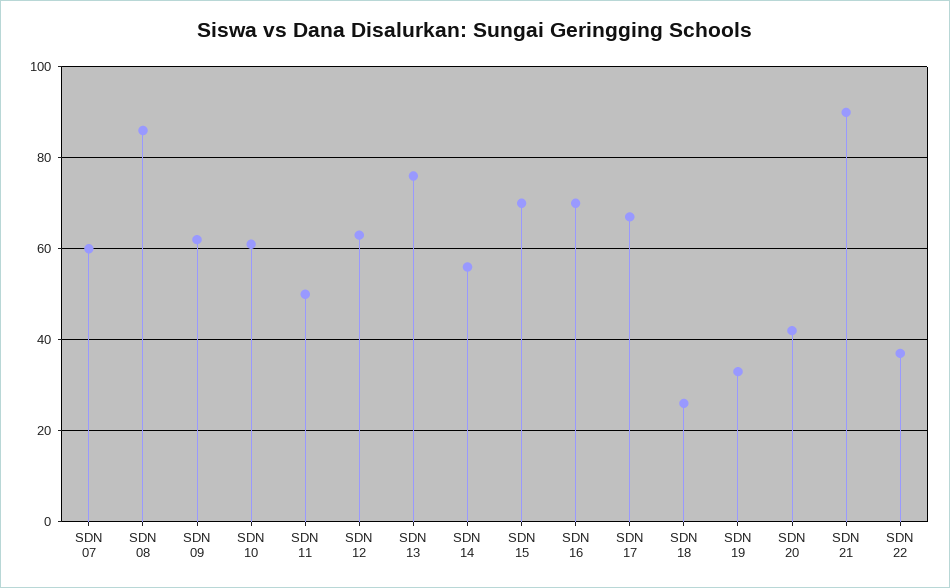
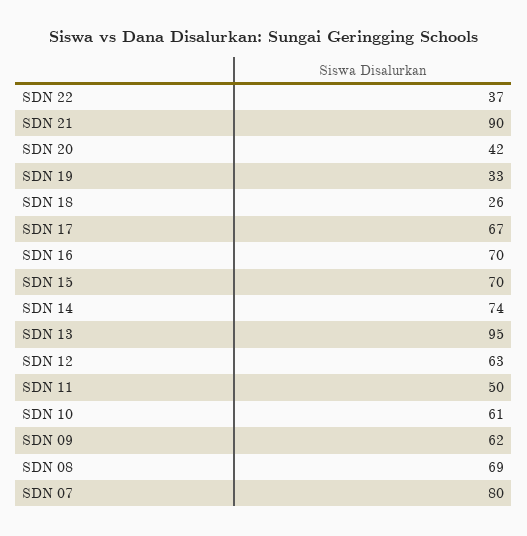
SDN 07: 60 -> 80
SDN 08: 85 -> 69
SDN 13: 75 -> 95
SDN 14: 55 -> 74

